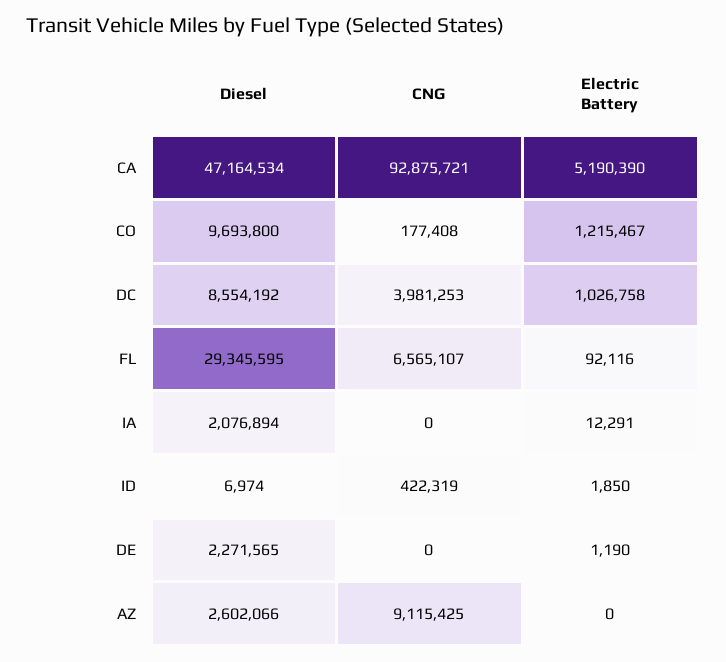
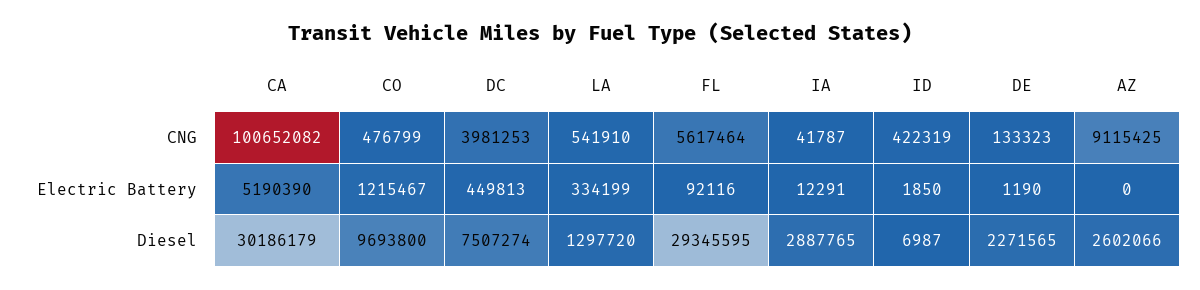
Diesel, CA: 47164534 -> 30186179
CNG, CA: 92875721 -> 100652082
CNG, CO: 177408 -> 476799
Diesel, DC: 8554192 -> 7507274
Electric Battery, DC: 1026758 -> 449813
CNG, FL: 6565107 -> 5617464
Diesel, IA: 2076894 -> 2887765
CNG, IA: 0 -> 41787
Diesel, ID: 6974 -> 6987
CNG, DE: 0 -> 133323
CNG, LA: none -> 541910
Electric Battery, LA: none -> 334199
Diesel, LA: none -> 1297720

